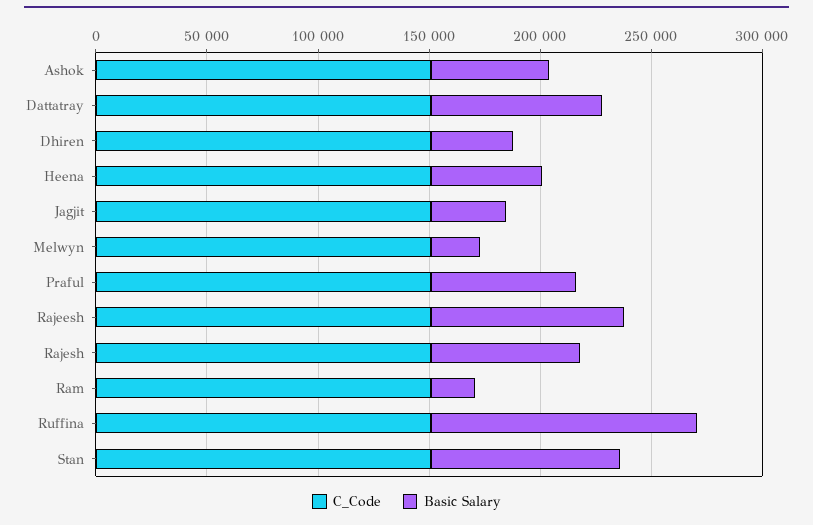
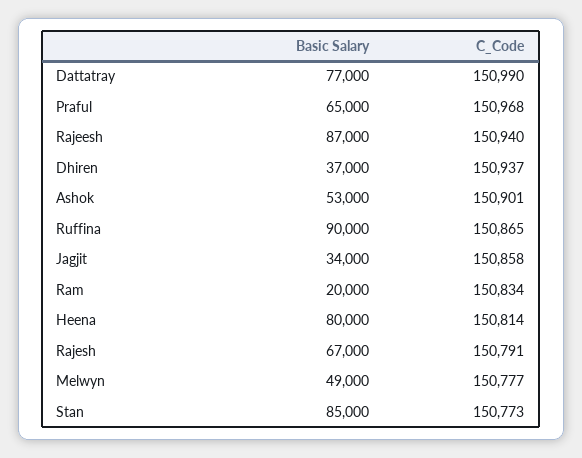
Basic Salary, Heena: 50000 -> 80000
Basic Salary, Melwyn: 20000 -> 49000
Basic Salary, Ruffina: 120000 -> 90000

